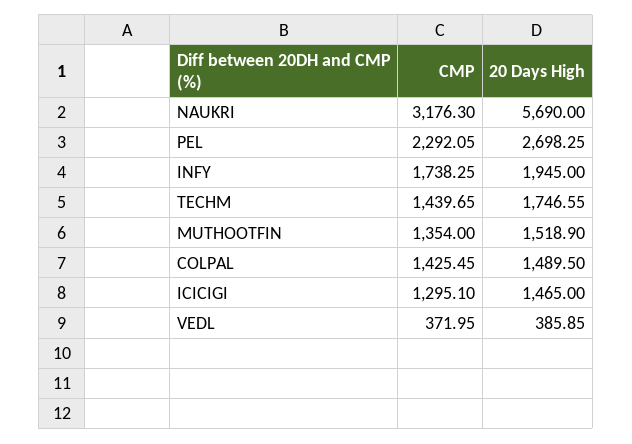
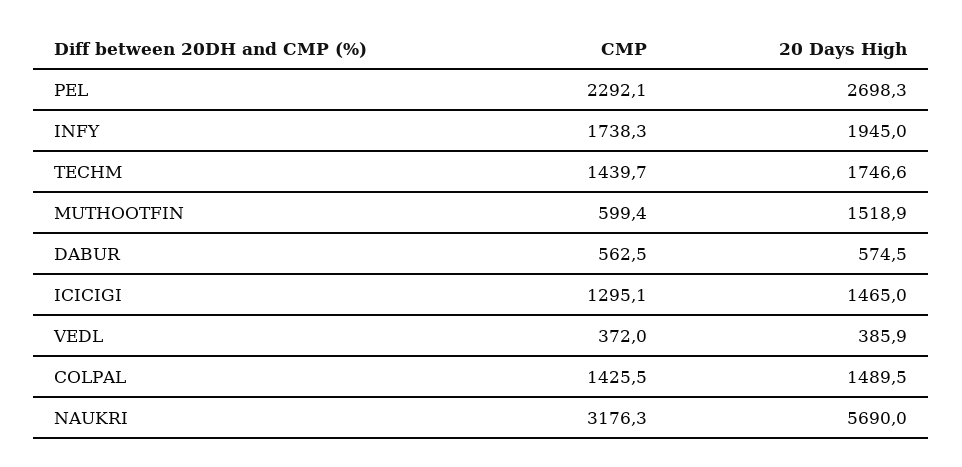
CMP, MUTHOOTFIN: 1354 -> 599.4
CMP, DABUR: none -> 562.5
20 Days High, DABUR: none -> 574.5

